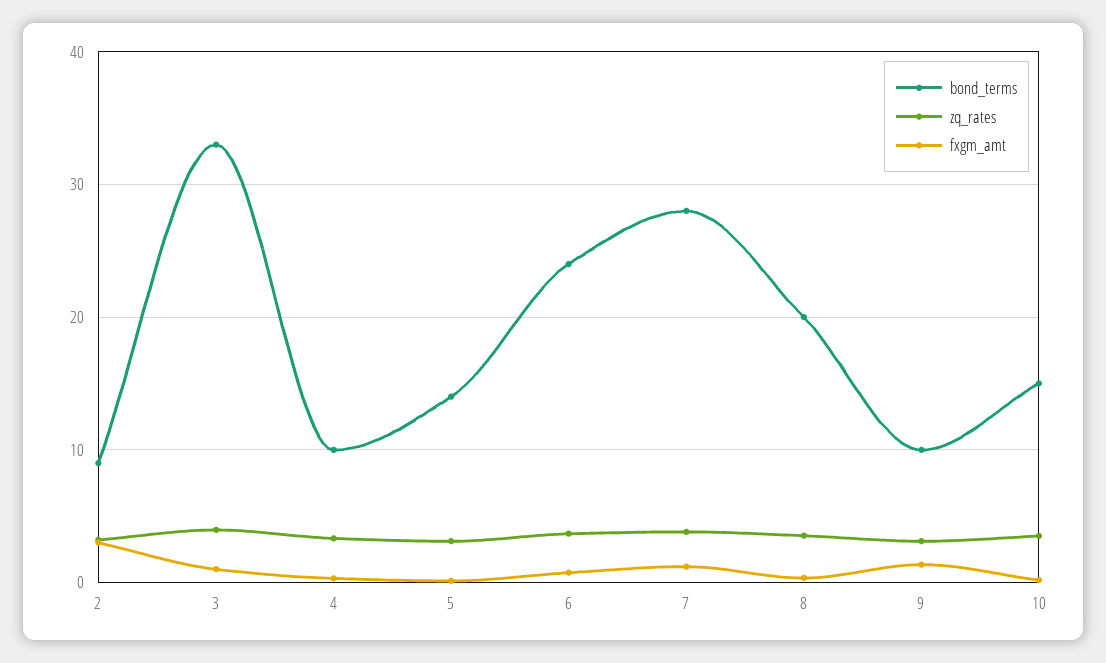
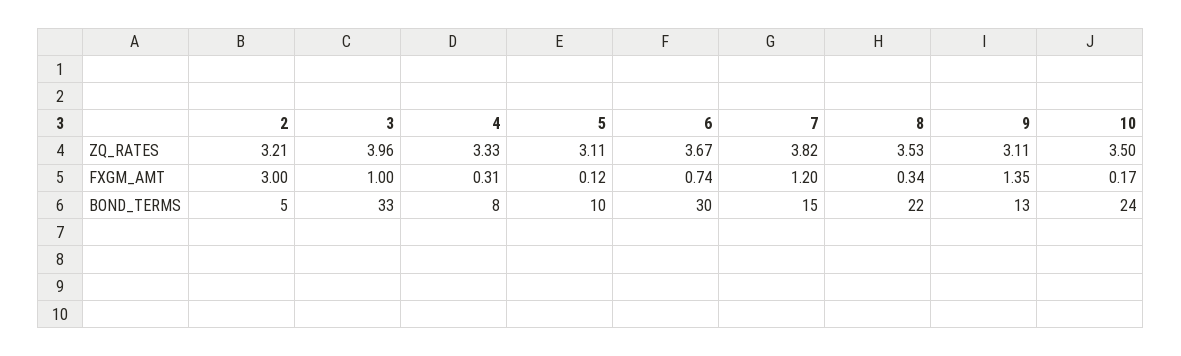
bond_terms, 2: 9 -> 5
bond_terms, 4: 10 -> 8
bond_terms, 5: 14 -> 10
bond_terms, 6: 24 -> 30
bond_terms, 7: 28 -> 15
bond_terms, 8: 20 -> 22
bond_terms, 9: 10 -> 13
bond_terms, 10: 15 -> 24

